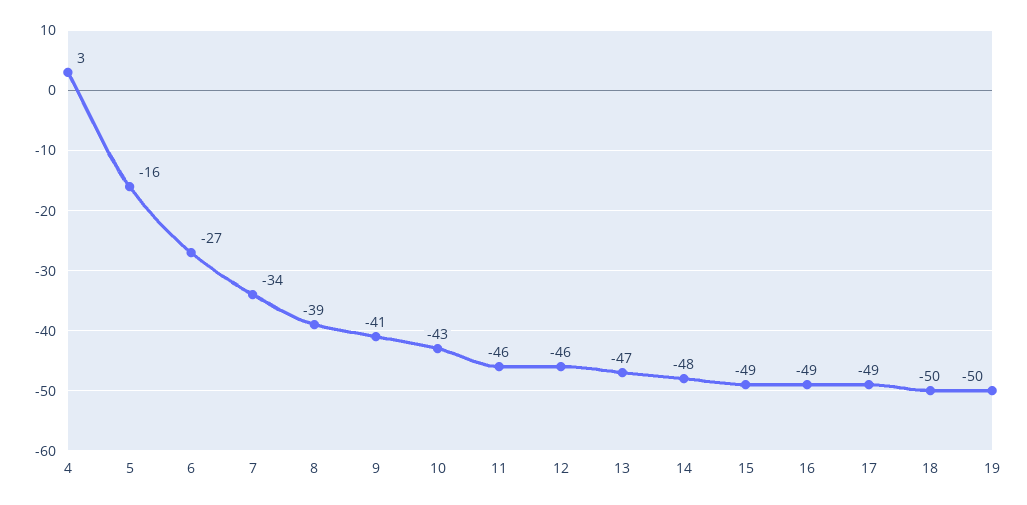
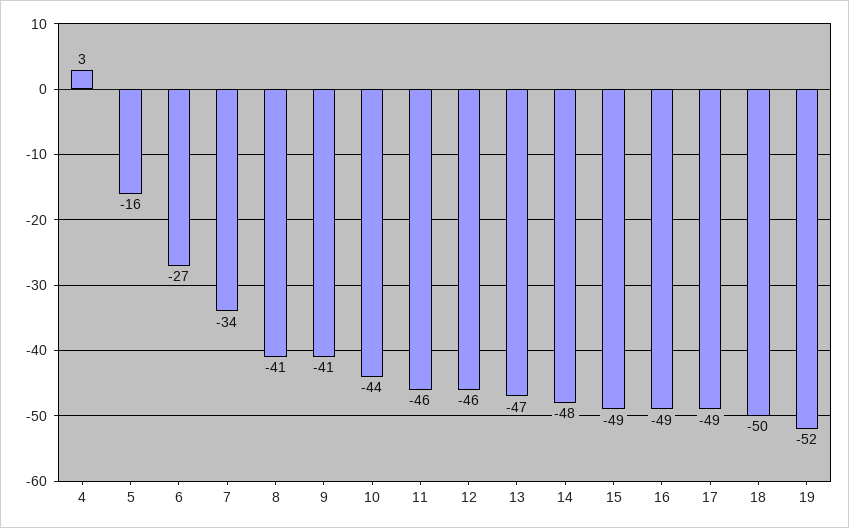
8: -39 -> -41
10: -43 -> -44
19: -50 -> -52

